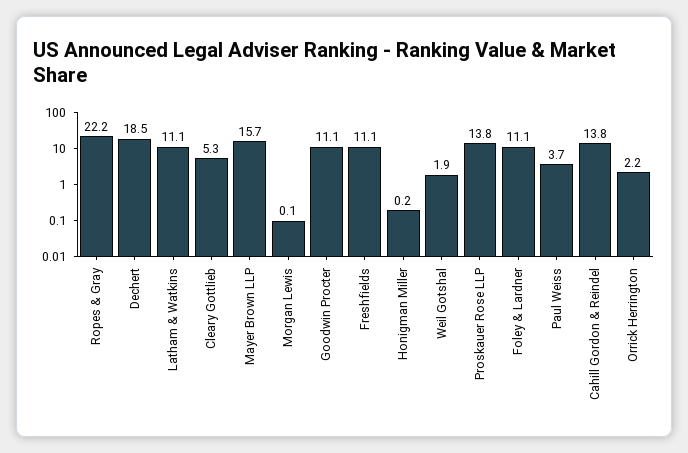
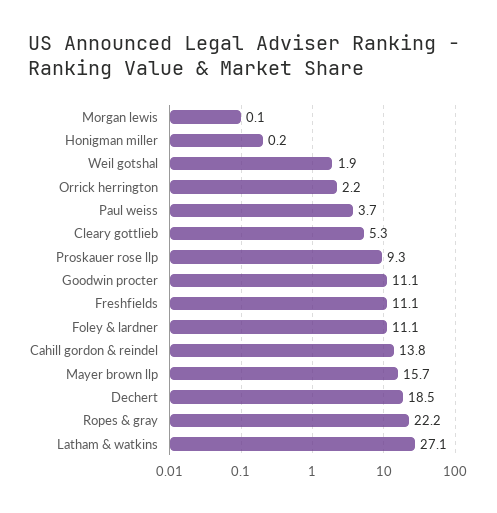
Latham & Watkins: 11.1 -> 27.1
Proskauer Rose LLP: 13.8 -> 9.3

